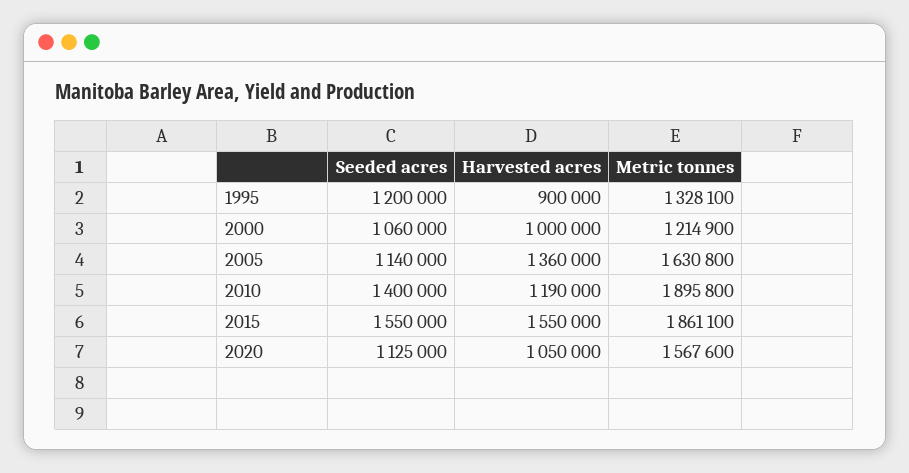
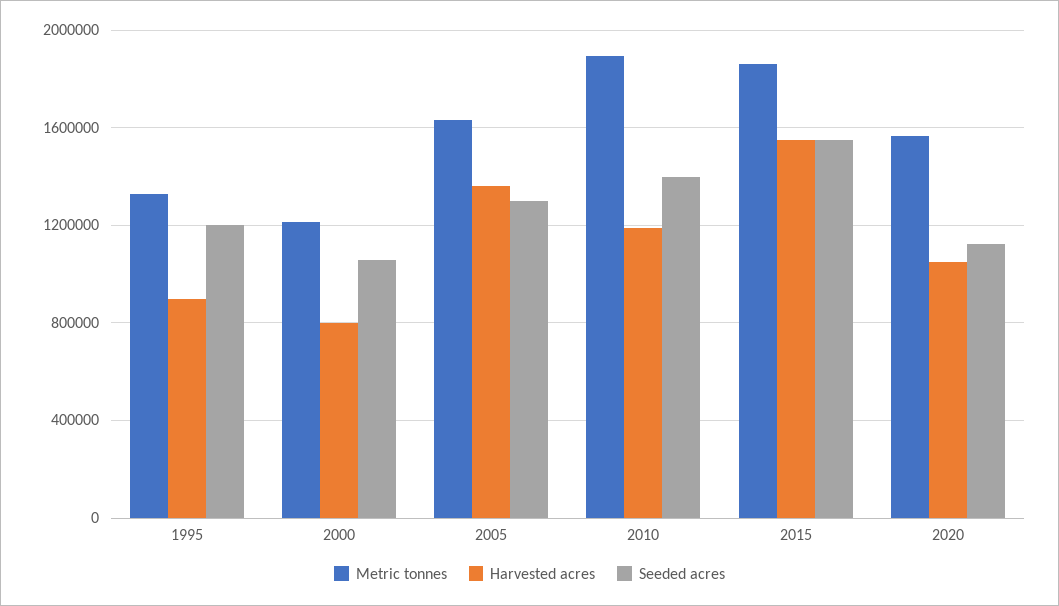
Harvested acres, 2000: 1000000 -> 800000
Seeded acres, 2005: 1140000 -> 1300000

